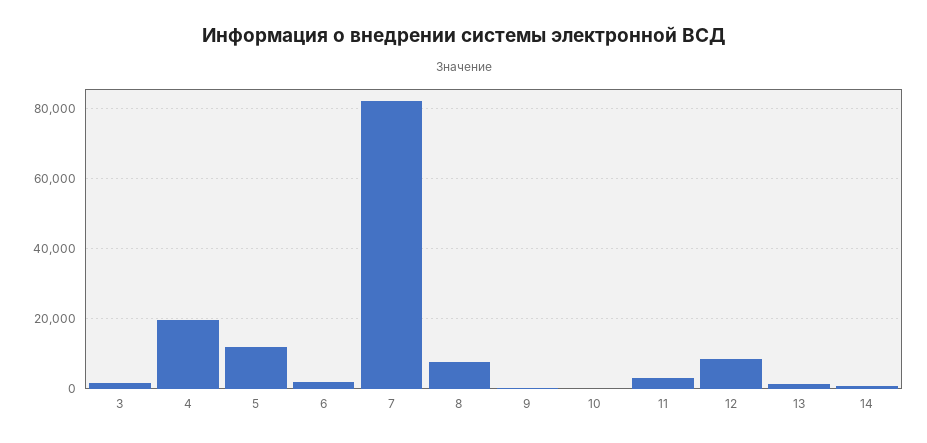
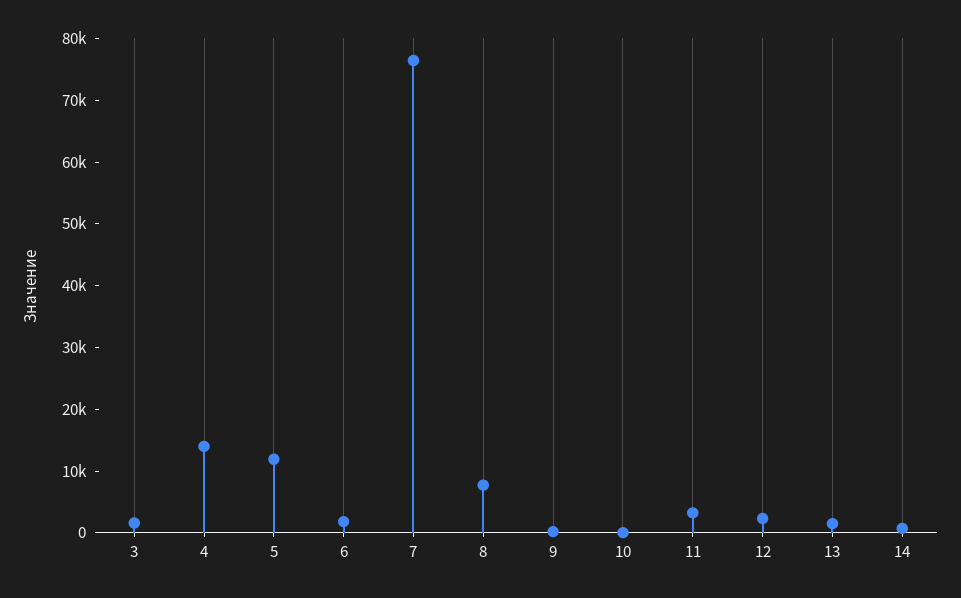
4: 20000 -> 14000
7: 82000 -> 76000
12: 8000 -> 2000

